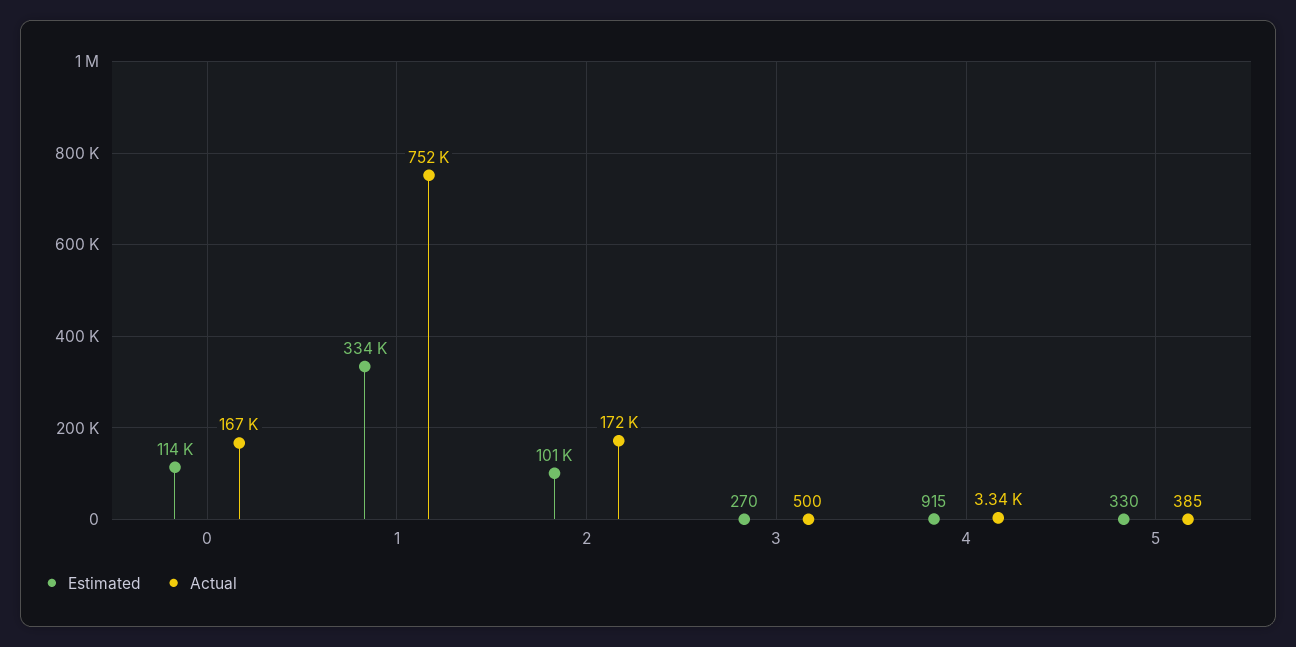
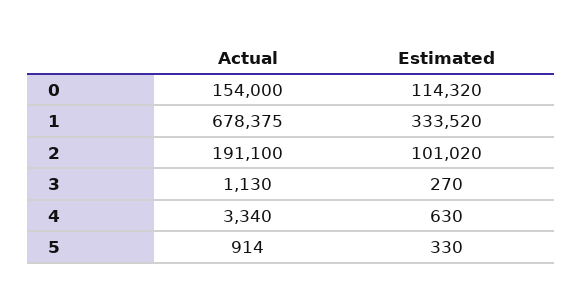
Actual, 0: 167000 -> 154000
Actual, 1: 752000 -> 678375
Actual, 2: 172000 -> 191100
Actual, 3: 500 -> 1130
Estimated, 4: 915 -> 630
Actual, 5: 385 -> 914

